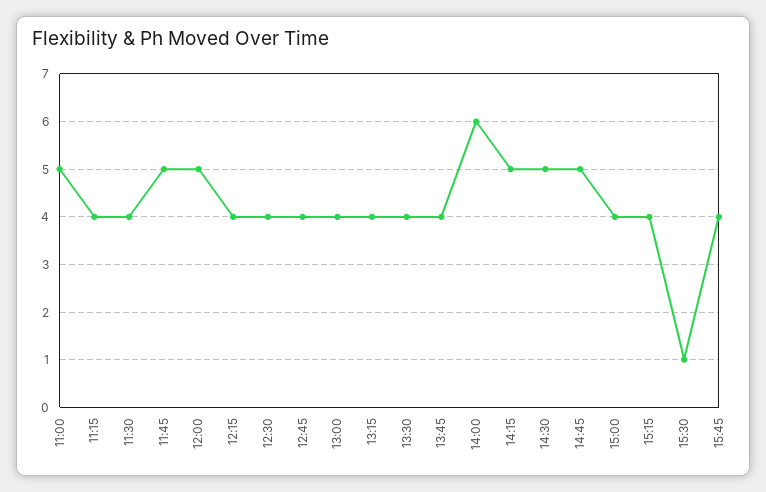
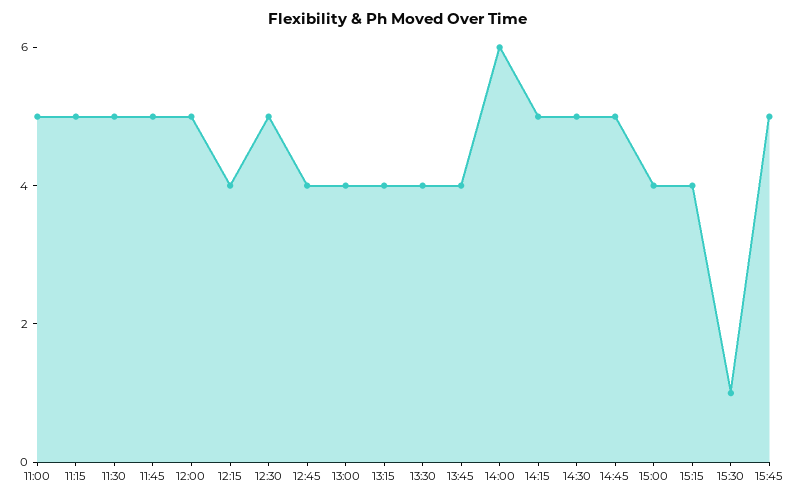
11:15: 4 -> 5
11:30: 4 -> 5
12:30: 4 -> 5
15:45: 4 -> 5

